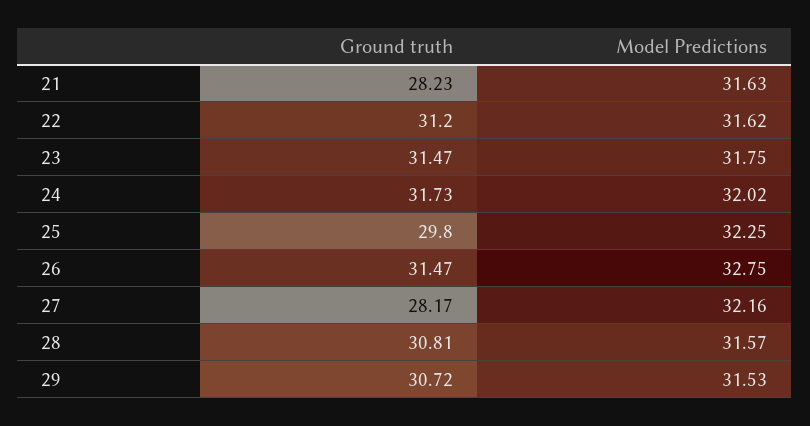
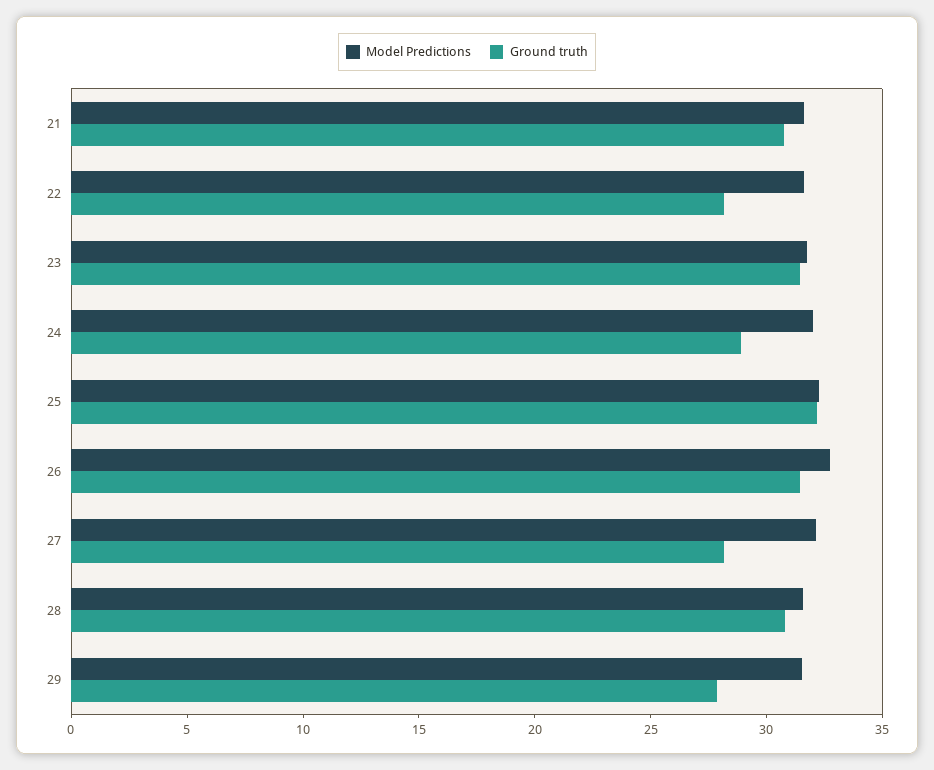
Ground truth, 21: 28.23 -> 31
Ground truth, 22: 31.2 -> 28
Ground truth, 24: 31.73 -> 29
Ground truth, 25: 29.8 -> 32
Ground truth, 29: 30.72 -> 28

